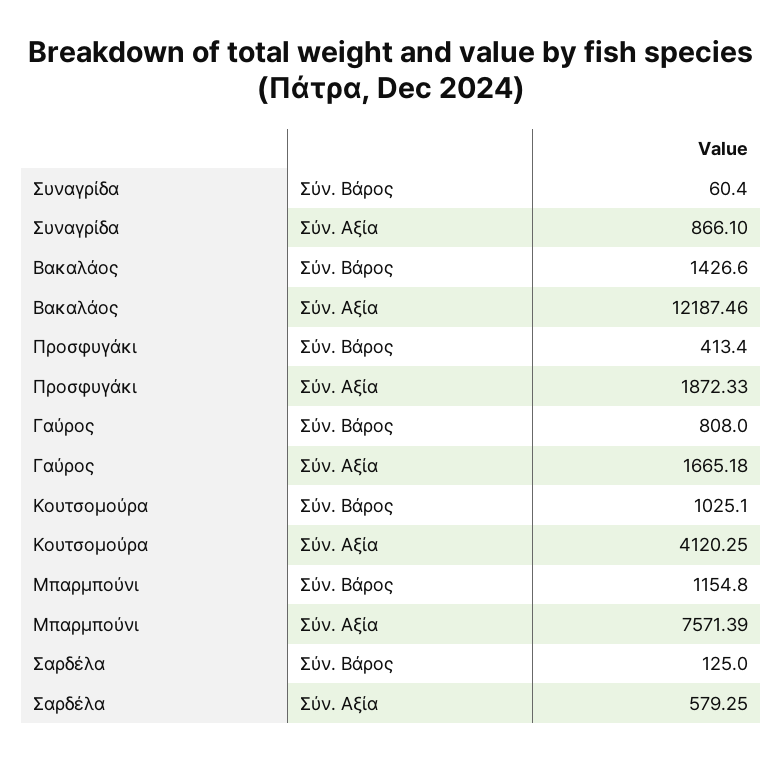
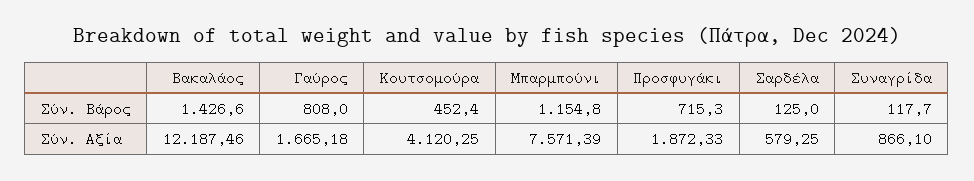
Συναγρίδα, Σύν. Βάρος: 60.4 -> 117.7
Προσφυγάκι, Σύν. Βάρος: 413.4 -> 715.3
Κουτσομούρα, Σύν. Βάρος: 1025.1 -> 452.4

